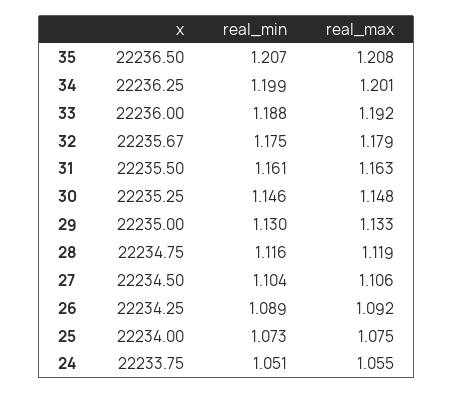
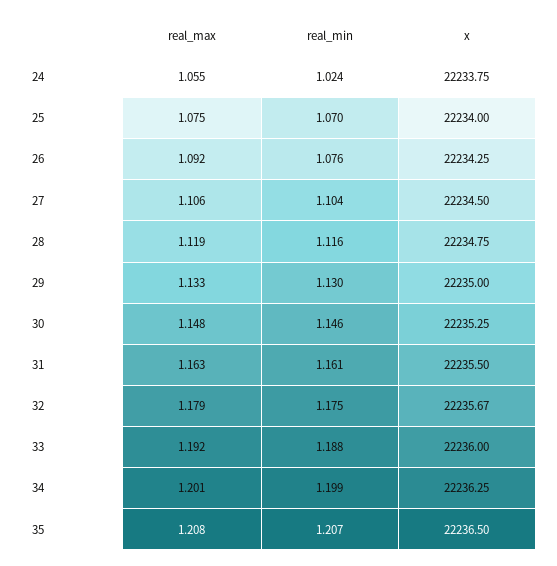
real_min, 26: 1.089 -> 1.076
real_min, 25: 1.073 -> 1.07
real_min, 24: 1.051 -> 1.024

